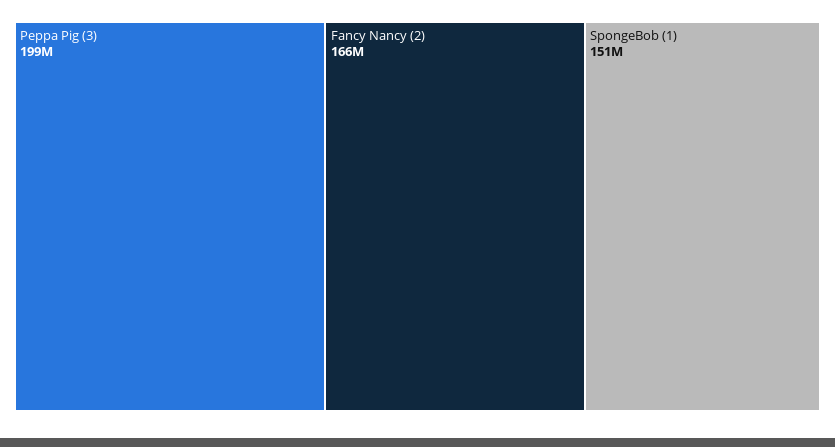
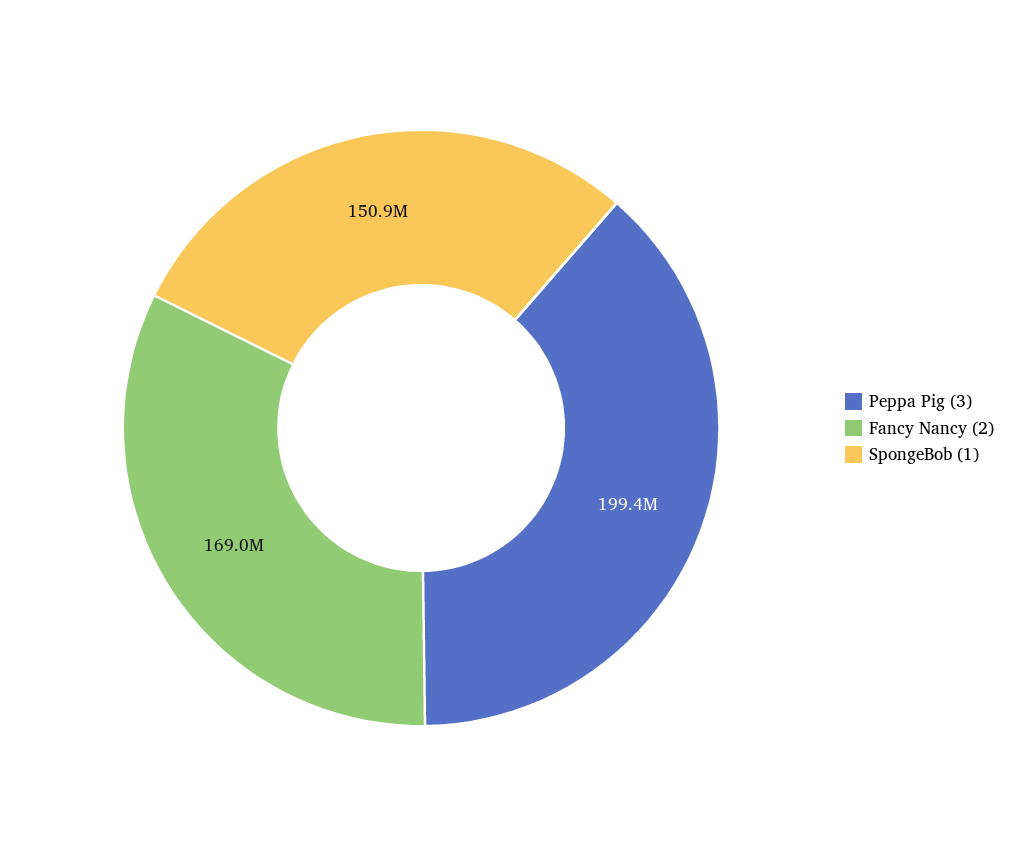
Fancy Nancy (2): 166000000 -> 169000000

